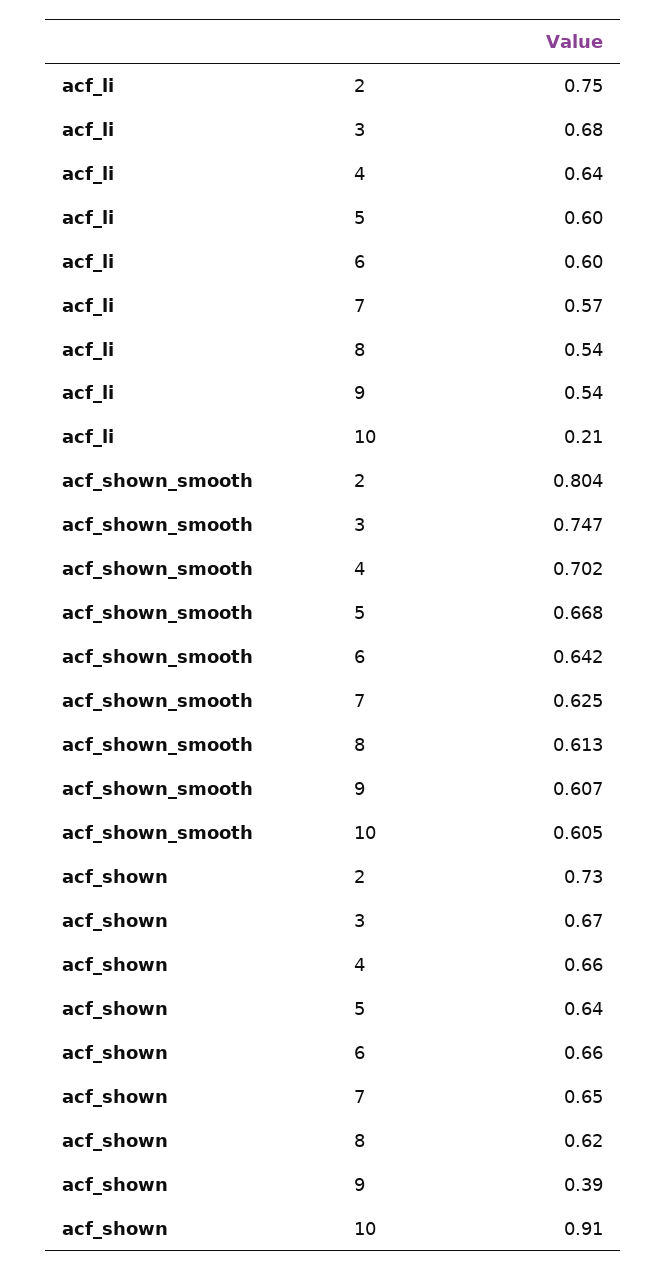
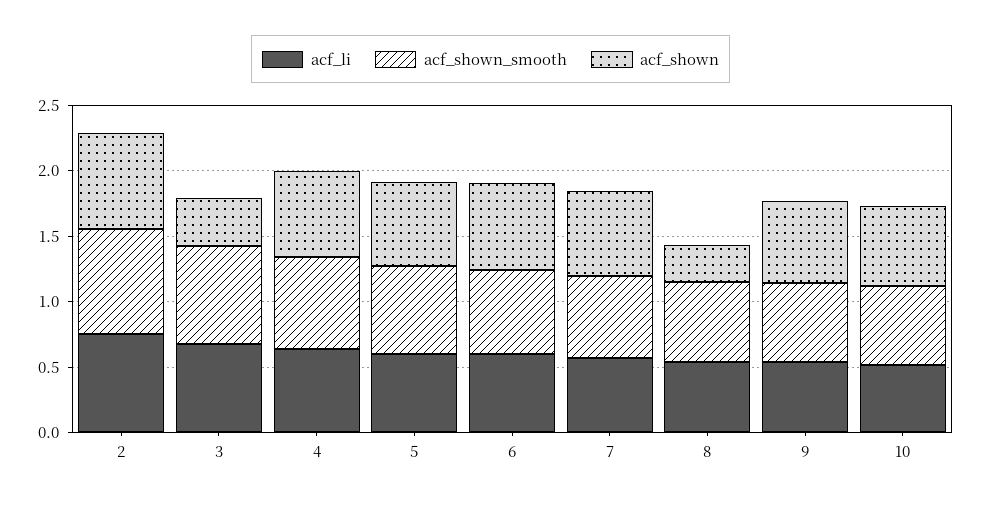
acf_li, 10: 0.21 -> 0.5
acf_shown, 3: 0.67 -> 0.4
acf_shown, 8: 0.62 -> 0.3
acf_shown, 9: 0.39 -> 0.6
acf_shown, 10: 0.91 -> 0.6

